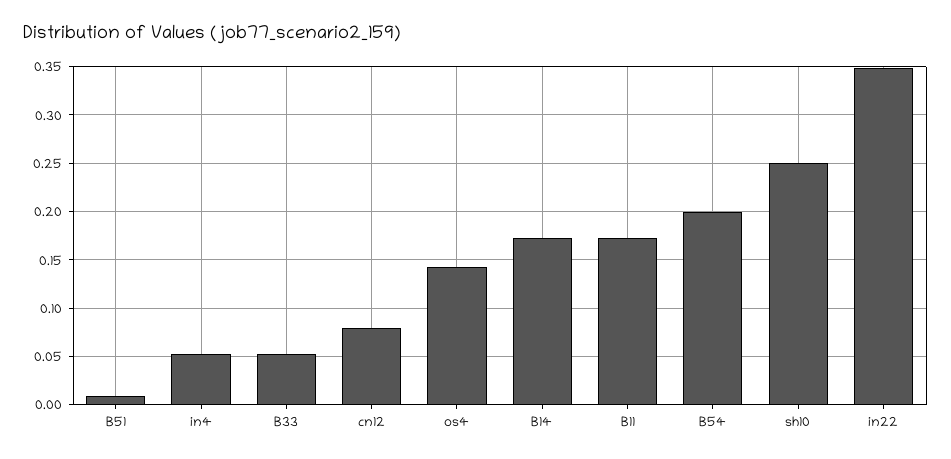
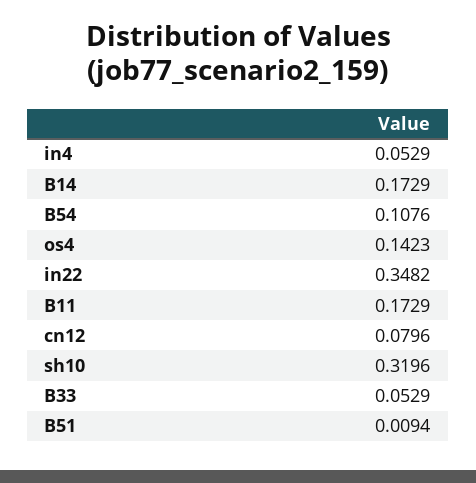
B54: 0.2 -> 0.1076
sh10: 0.25 -> 0.3196

